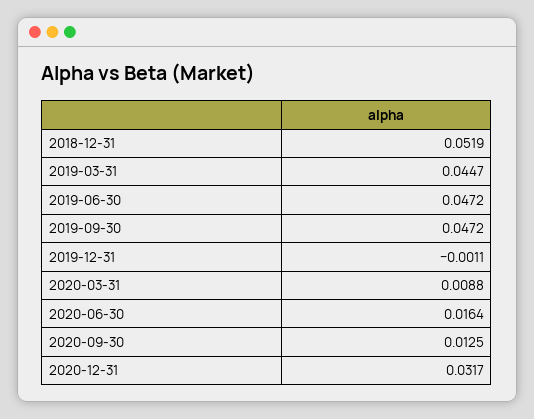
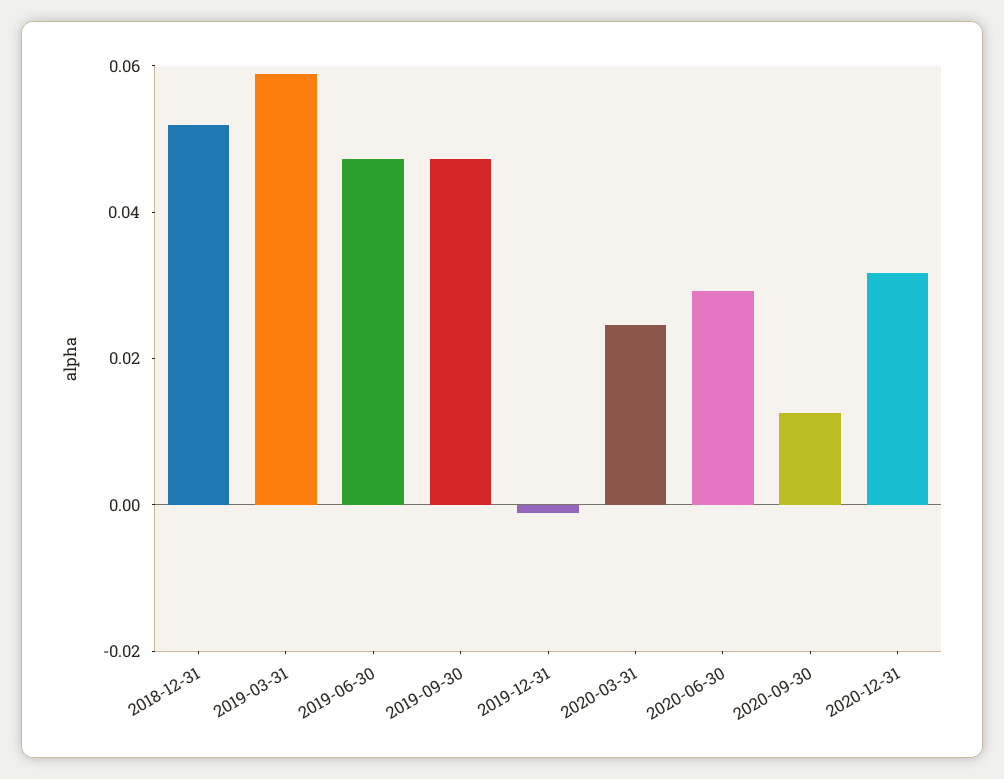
2019-03-31: 0.0447 -> 0.06
2020-03-31: 0.0088 -> 0.025
2020-06-30: 0.0164 -> 0.03

